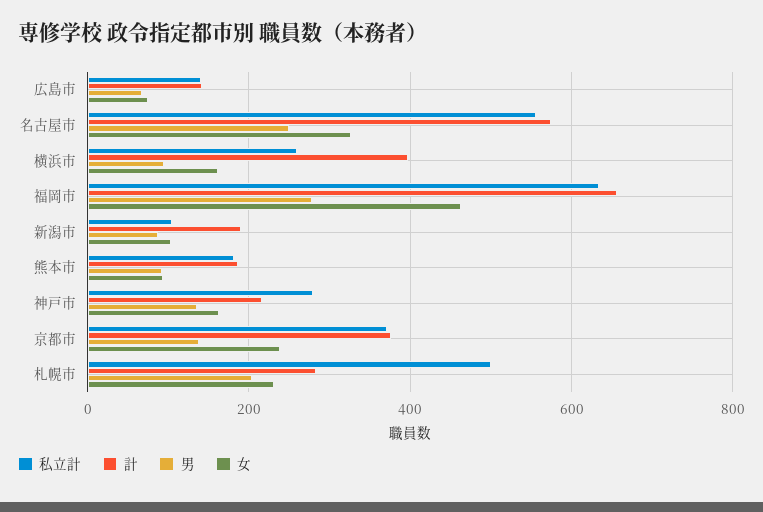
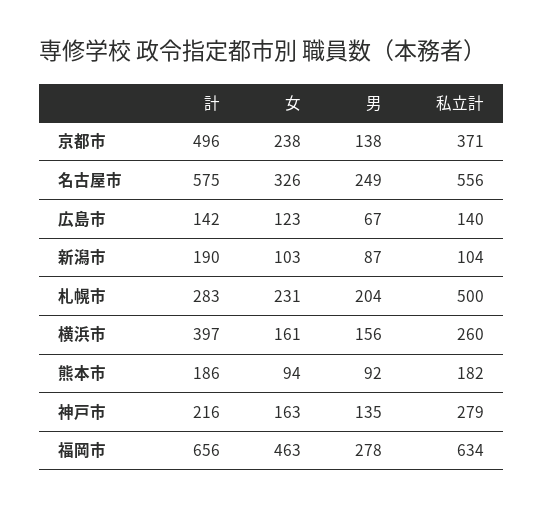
女, 広島市: 80 -> 123
男, 横浜市: 100 -> 156
計, 京都市: 380 -> 496

